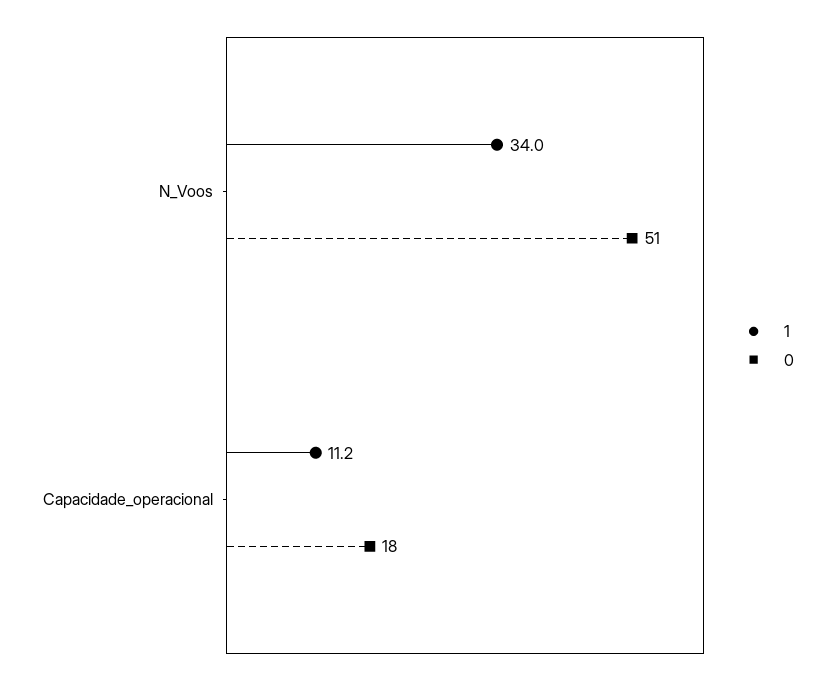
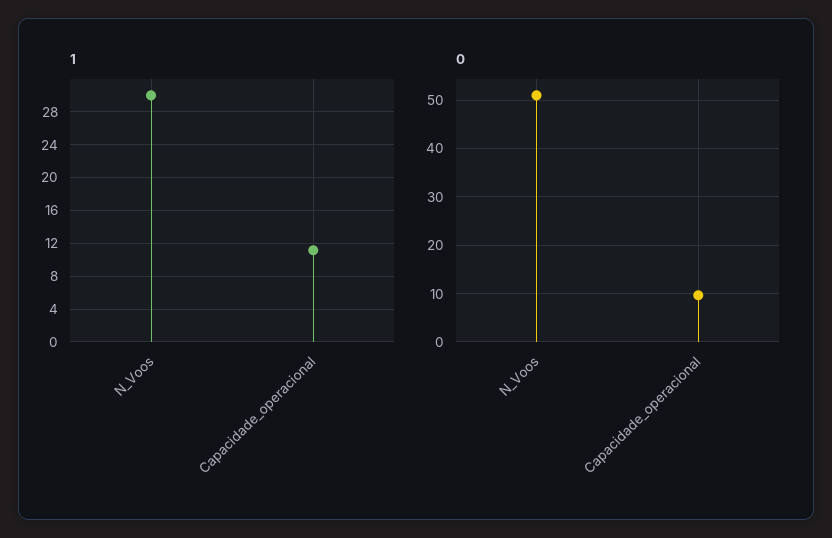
1, N_Voos: 34 -> 30
0, Capacidade_operacional: 18 -> 10

